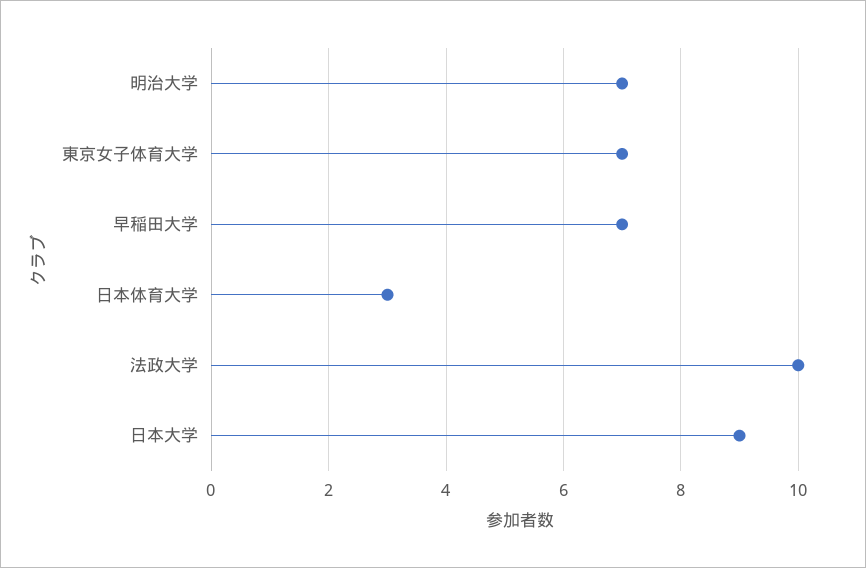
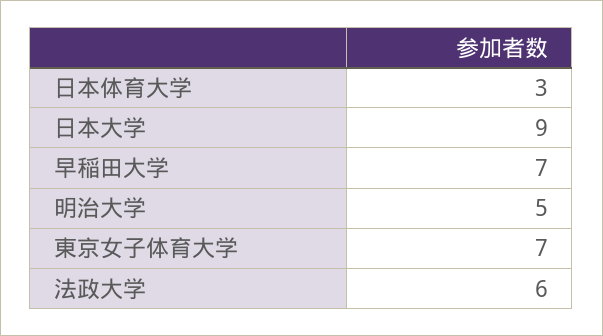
明治大学: 7 -> 5
法政大学: 10 -> 6

